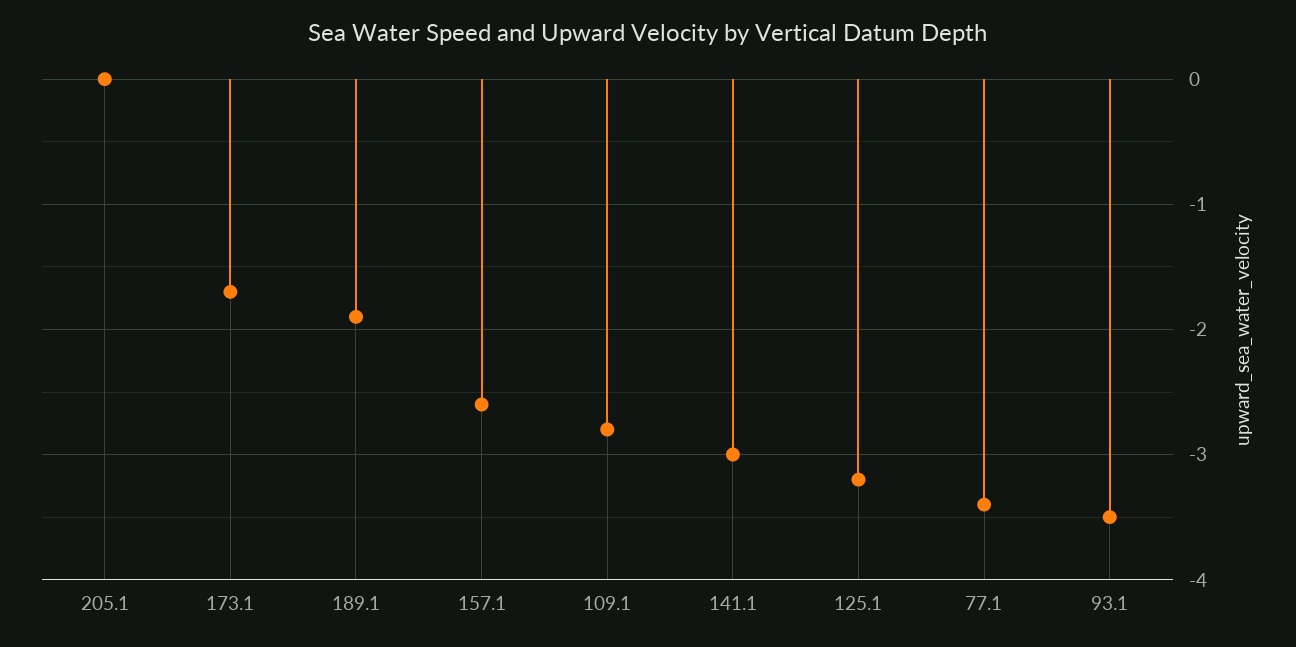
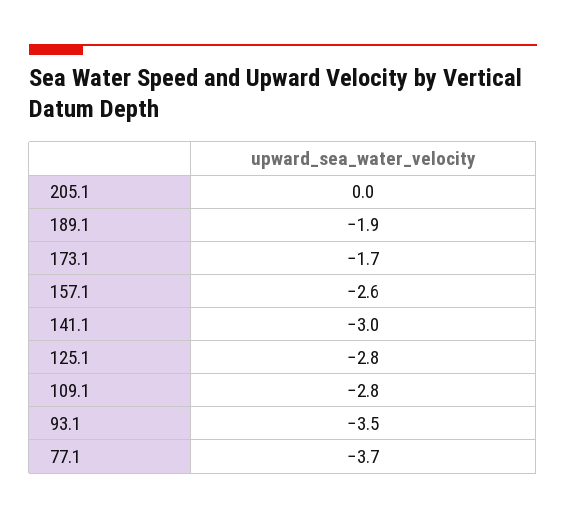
125.1: -3.2 -> -2.8
77.1: -3.4 -> -3.7

